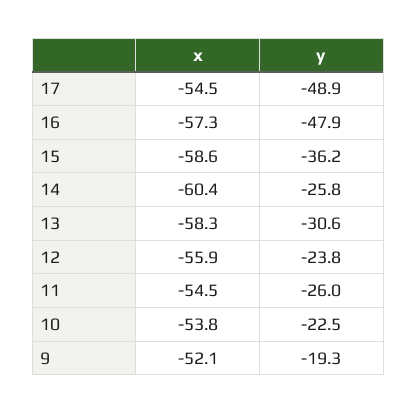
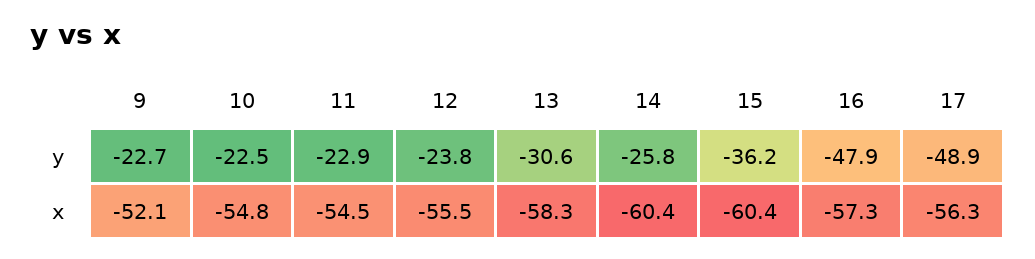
x, 17: -54.5 -> -56.3
x, 15: -58.6 -> -60.4
x, 12: -55.9 -> -55.5
y, 11: -26 -> -22.9
x, 10: -53.8 -> -54.8
y, 9: -19.3 -> -22.7

